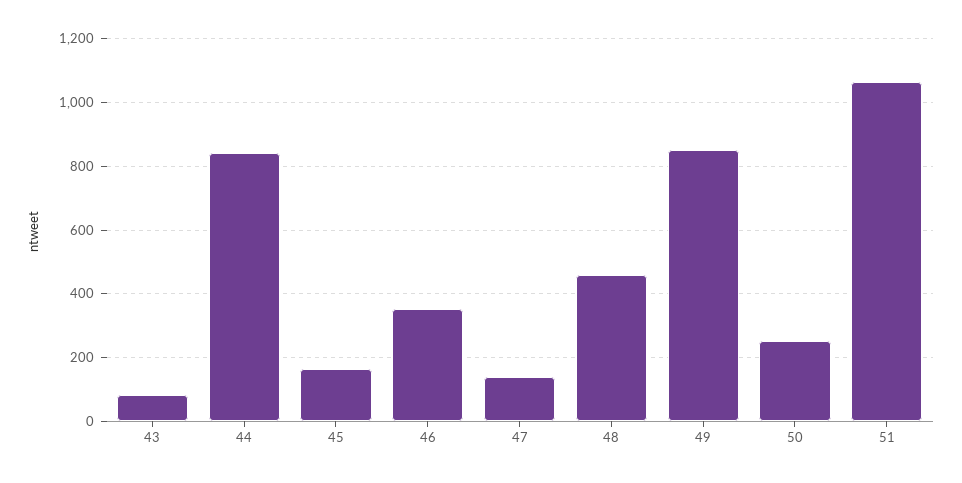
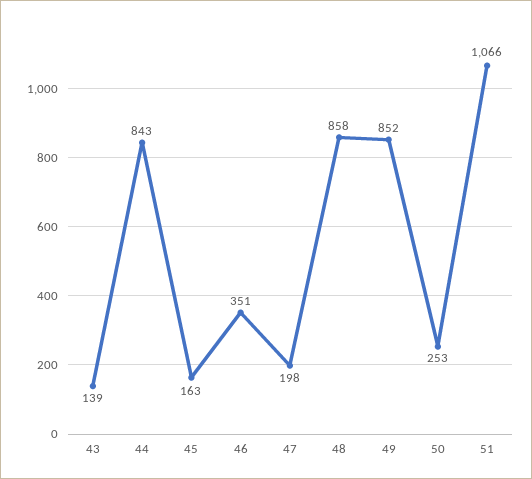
43: 80 -> 139
47: 140 -> 198
48: 460 -> 858

